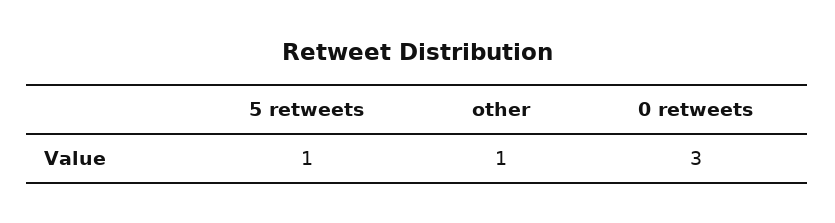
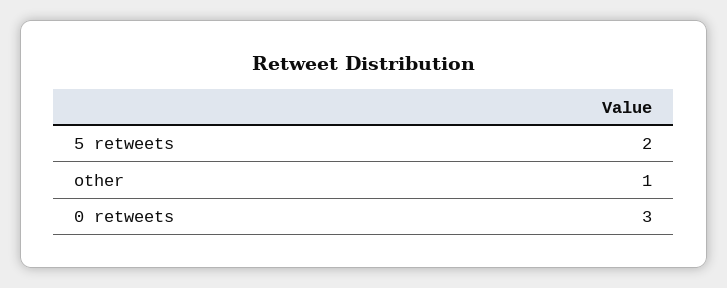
5 retweets: 1 -> 2

